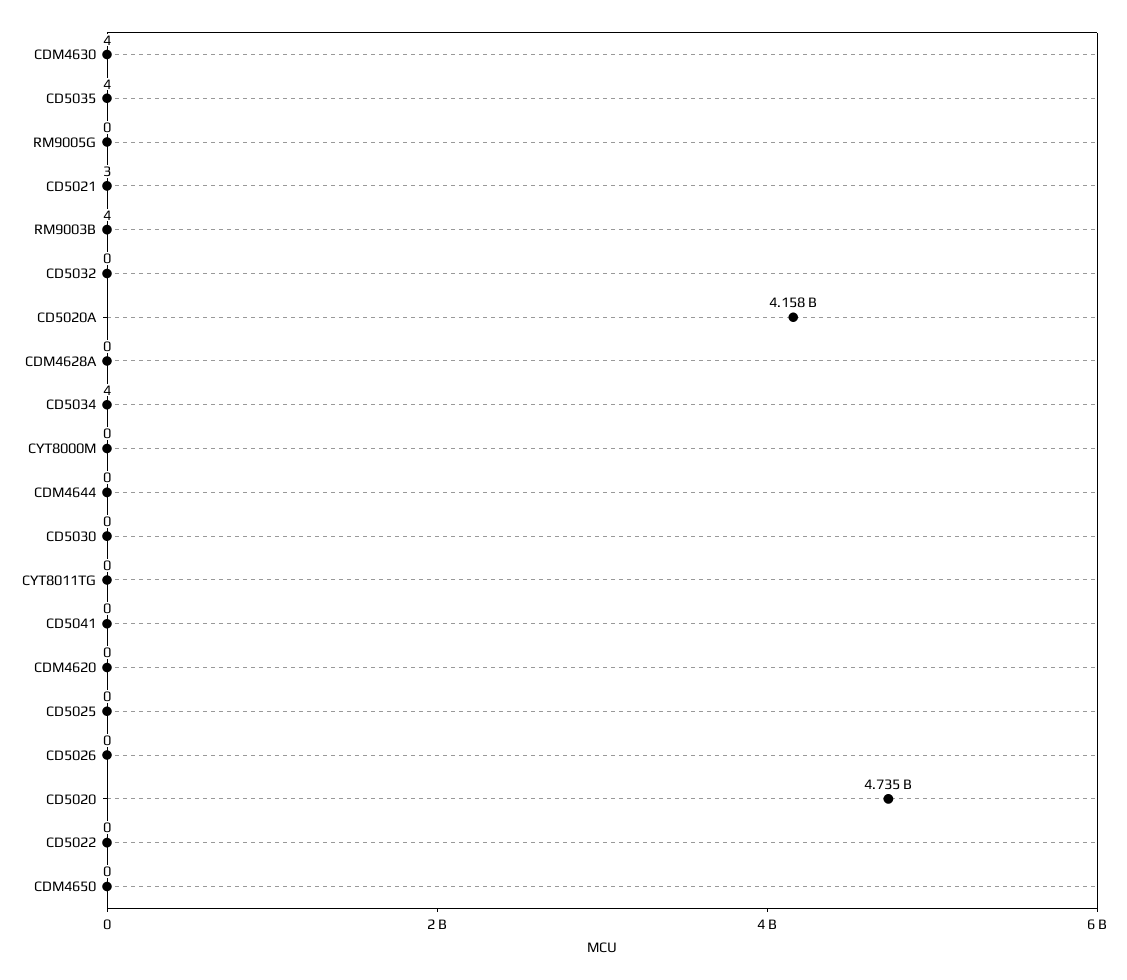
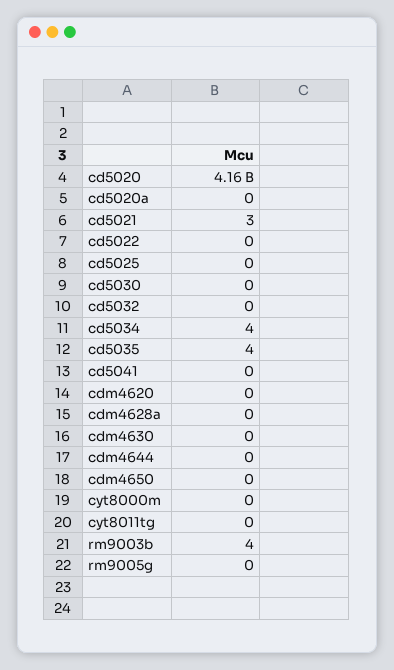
CDM4630: 4 -> 0
CD5020A: 4158000000 -> 0
CD5026: 0 -> none
CD5020: 4735000000 -> 4160000000

